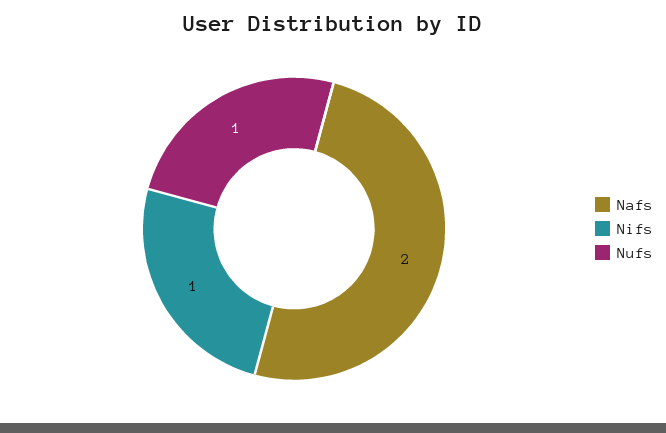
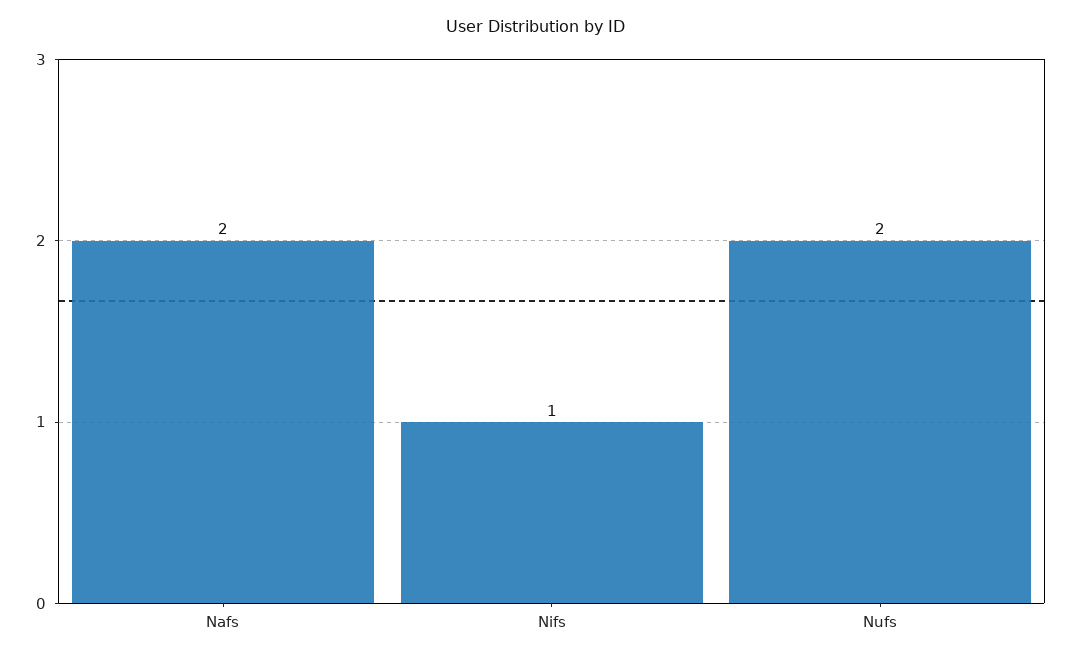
Nufs: 1 -> 2

